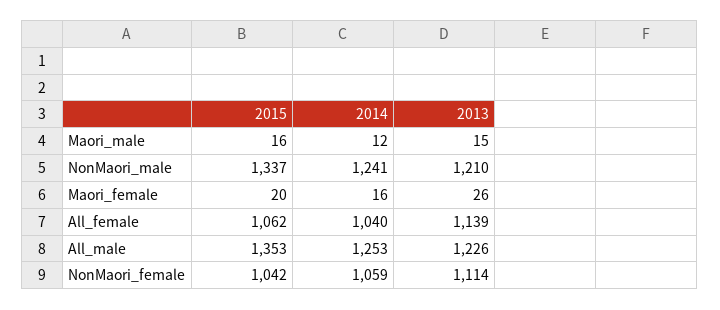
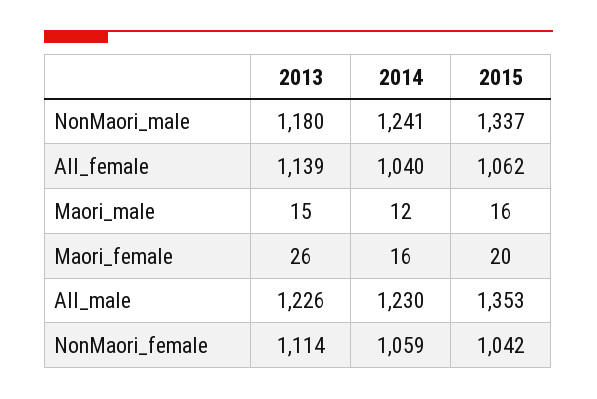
2013, NonMaori_male: 1210 -> 1180
2014, All_male: 1253 -> 1230

